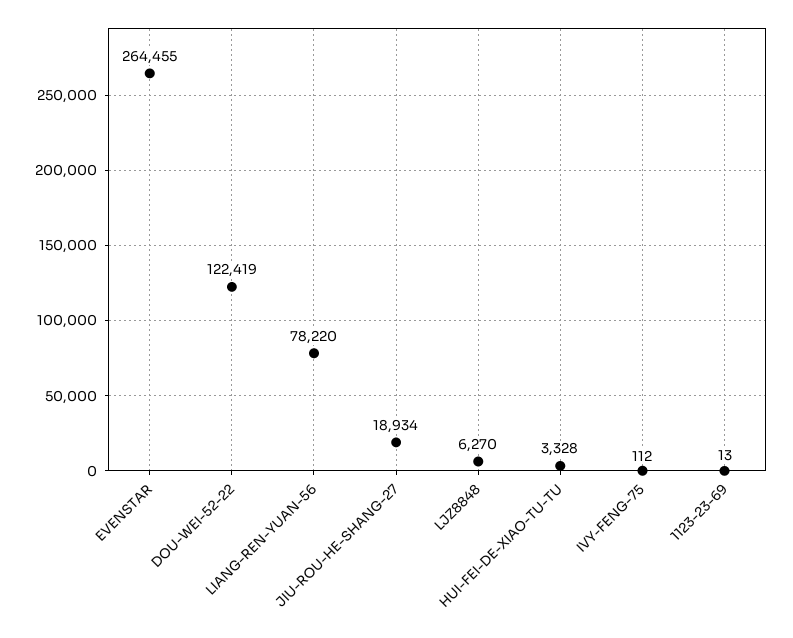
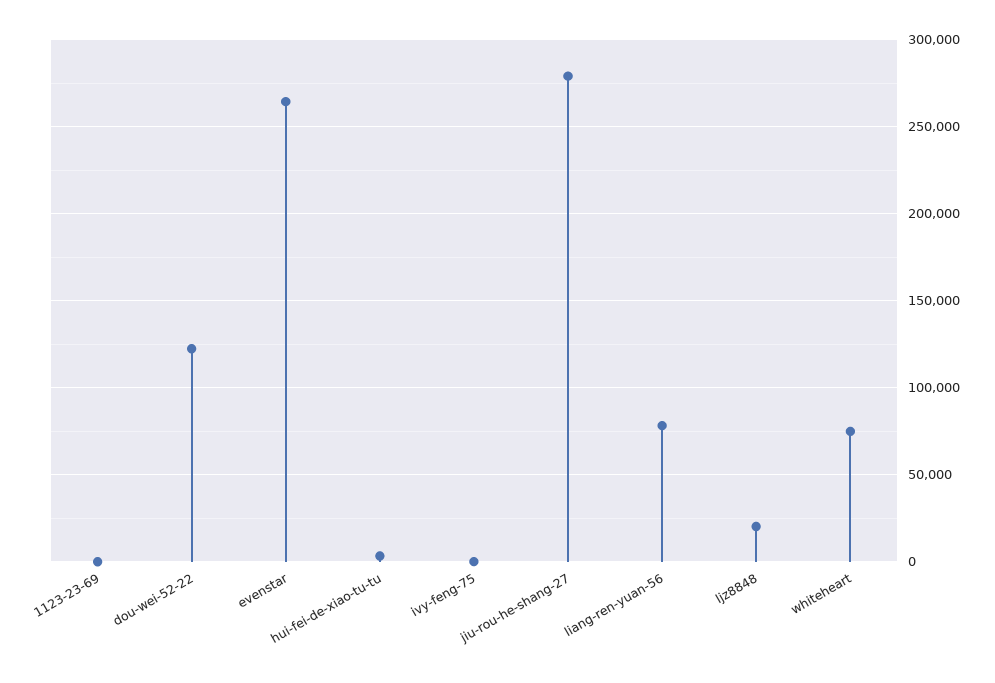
JIU-ROU-HE-SHANG-27: 18934 -> 280000
LJZ8848: 6270 -> 20000
whiteheart: none -> 75000

